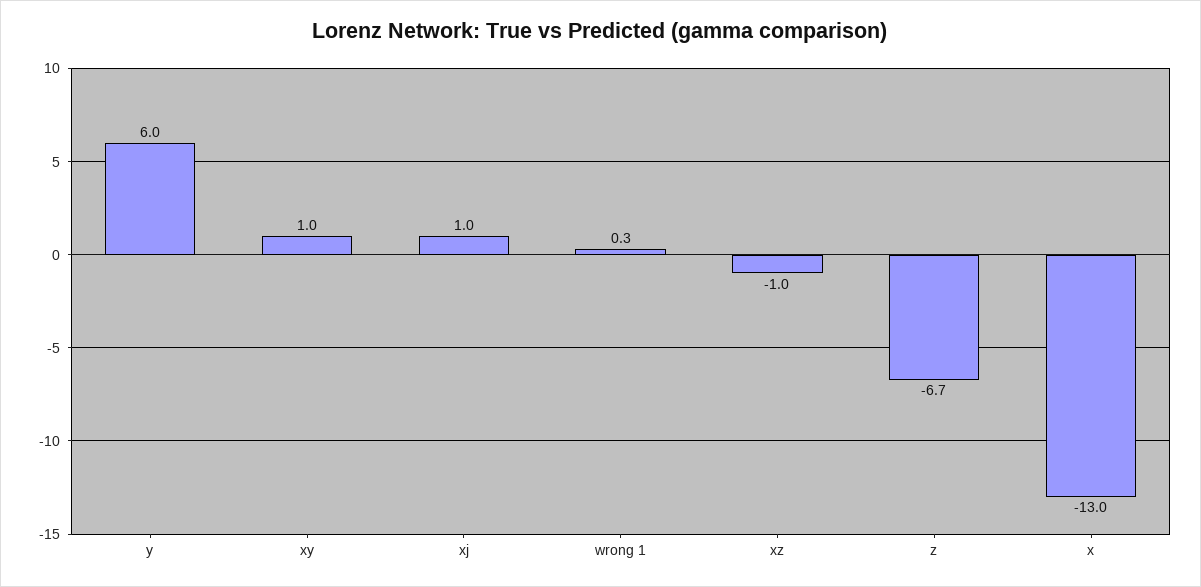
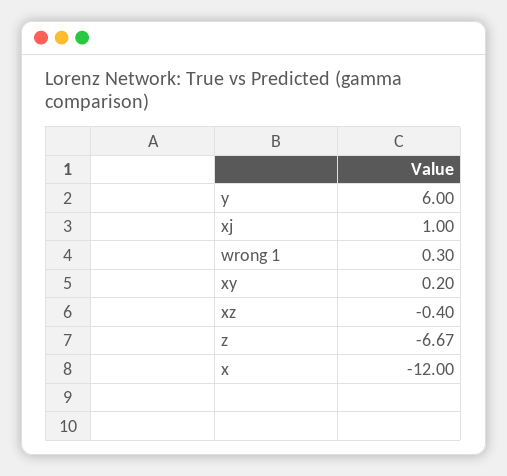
xy: 1 -> 0.2
xz: -1 -> -0.4
x: -13 -> -12

